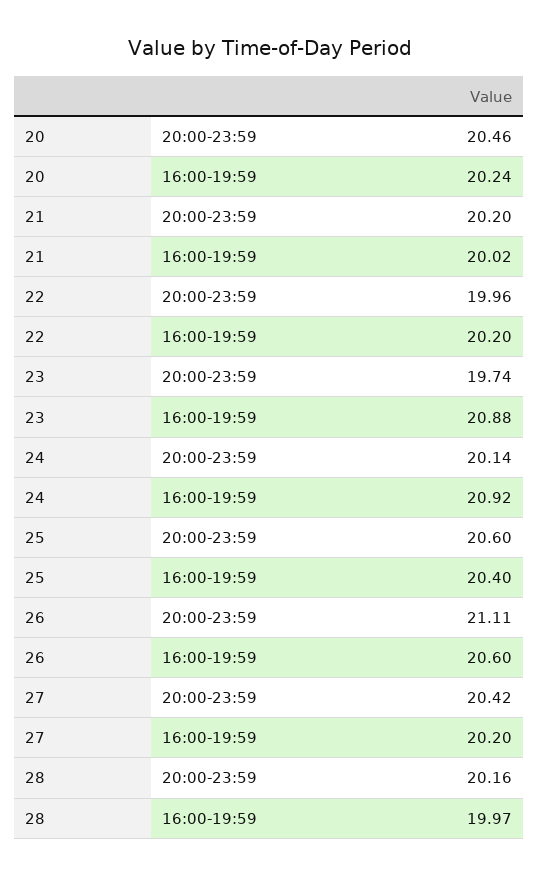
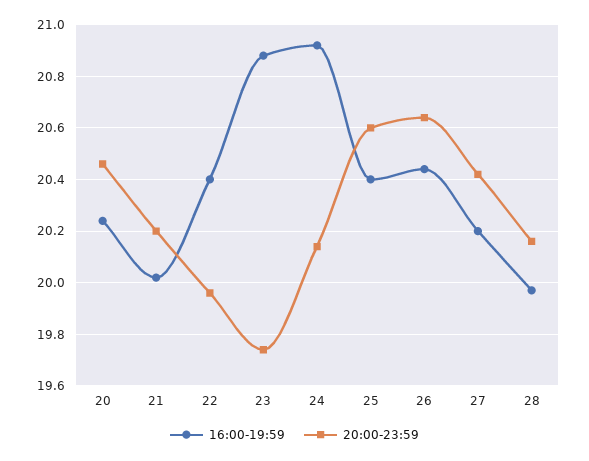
16:00-19:59, 22: 20.2 -> 20.4
20:00-23:59, 26: 21.11 -> 20.65
16:00-19:59, 26: 20.6 -> 20.45

